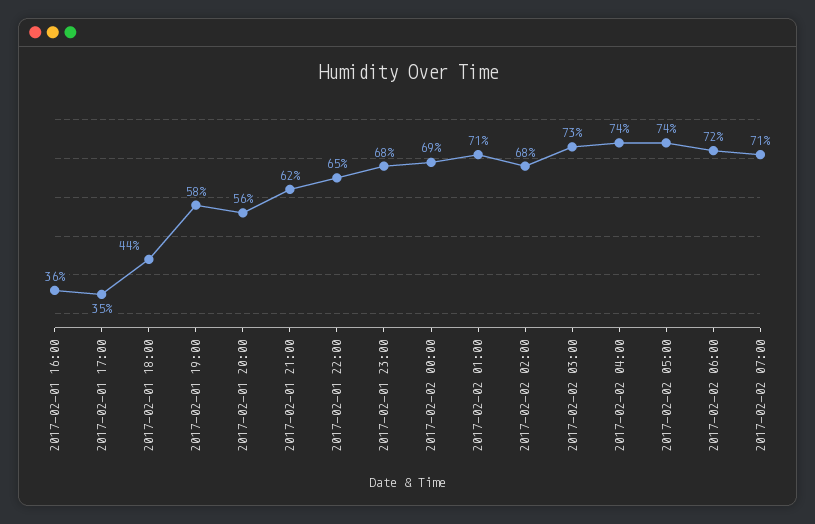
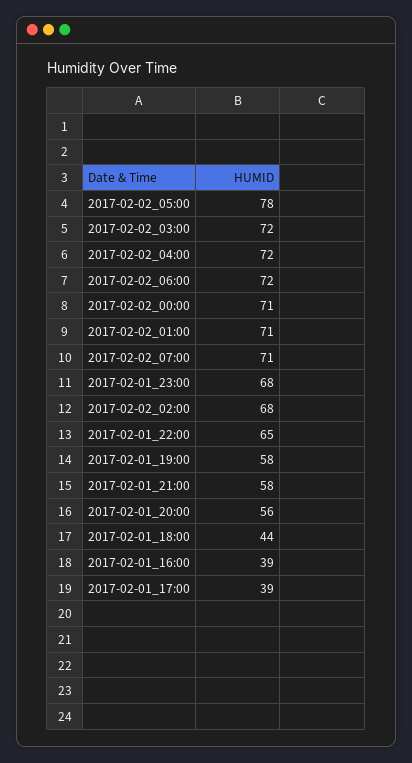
2017-02-01 16:00: 36 -> 39
2017-02-01 17:00: 35 -> 39
2017-02-01 21:00: 62 -> 58
2017-02-02 00:00: 69 -> 71
2017-02-02 03:00: 73 -> 72
2017-02-02 04:00: 74 -> 72
2017-02-02 05:00: 74 -> 78

